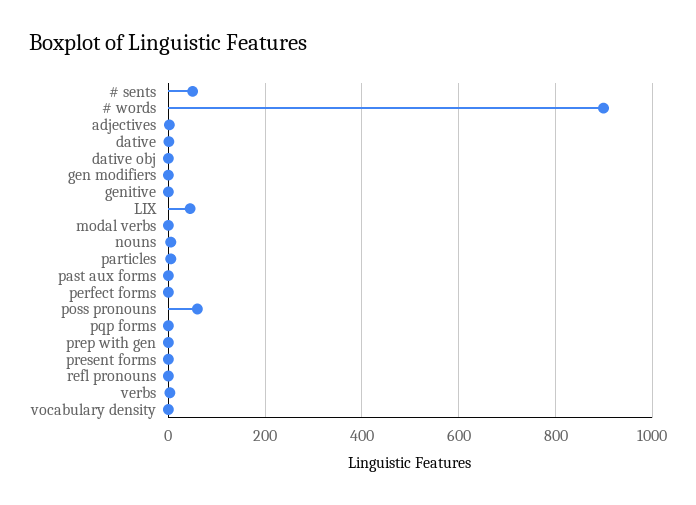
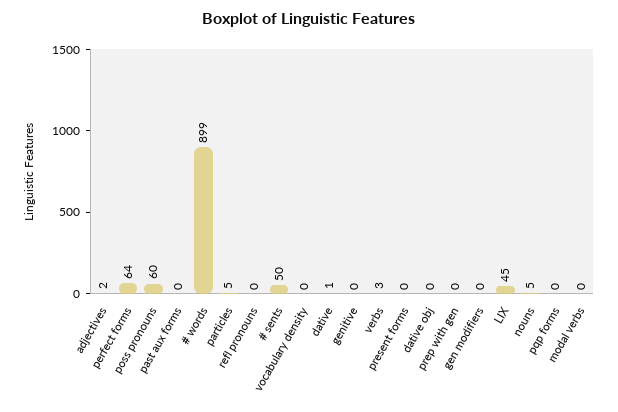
perfect forms: 0 -> 64

